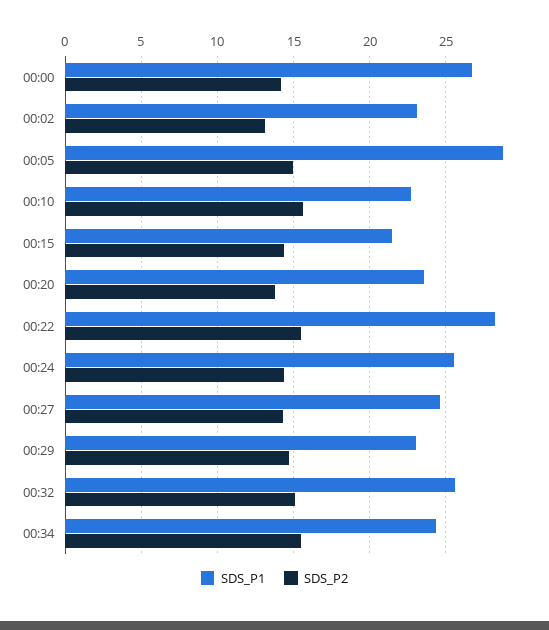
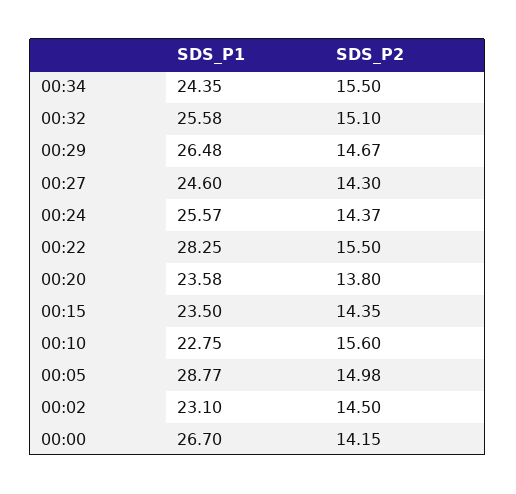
SDS_P2, 00:02: 13 -> 14.5
SDS_P1, 00:15: 21.5 -> 23.5
SDS_P1, 00:29: 23 -> 26.48

